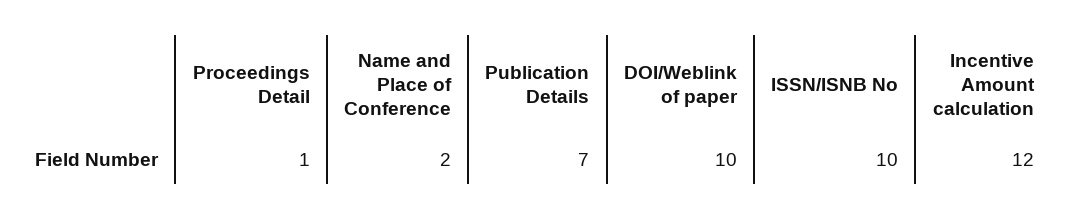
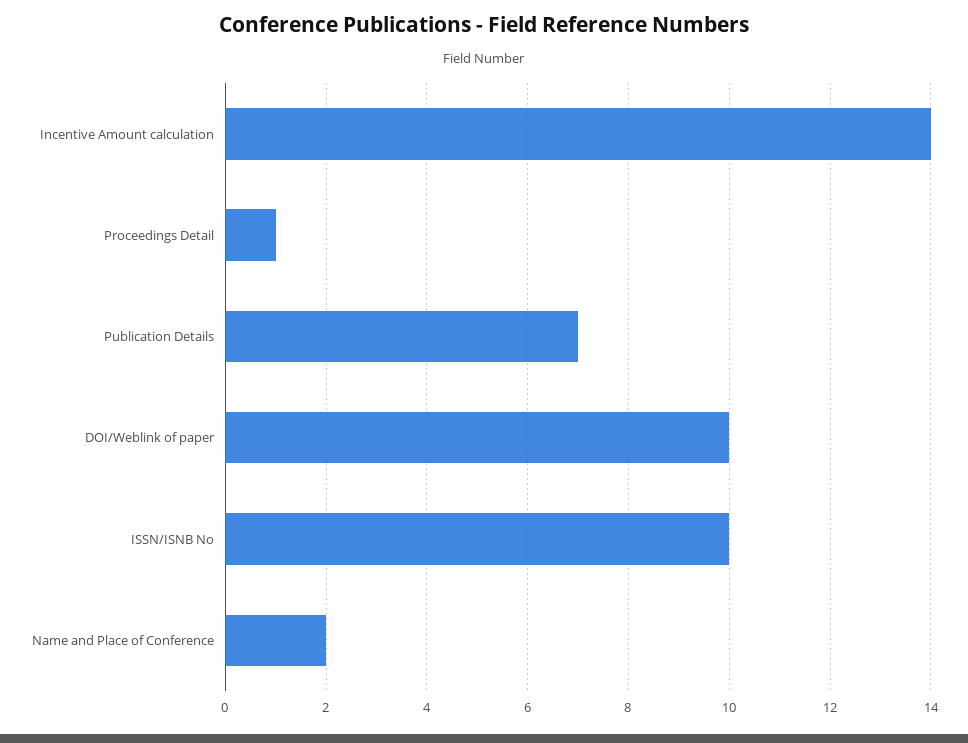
Incentive Amount calculation: 12 -> 14

